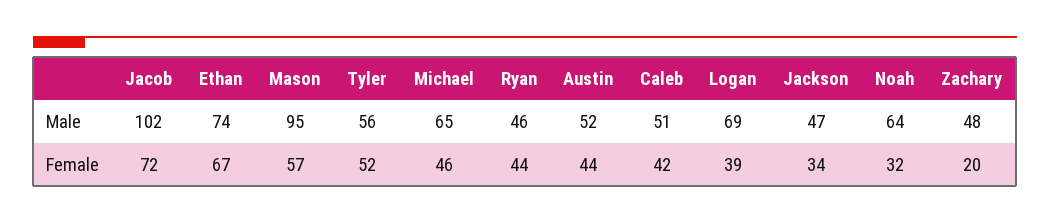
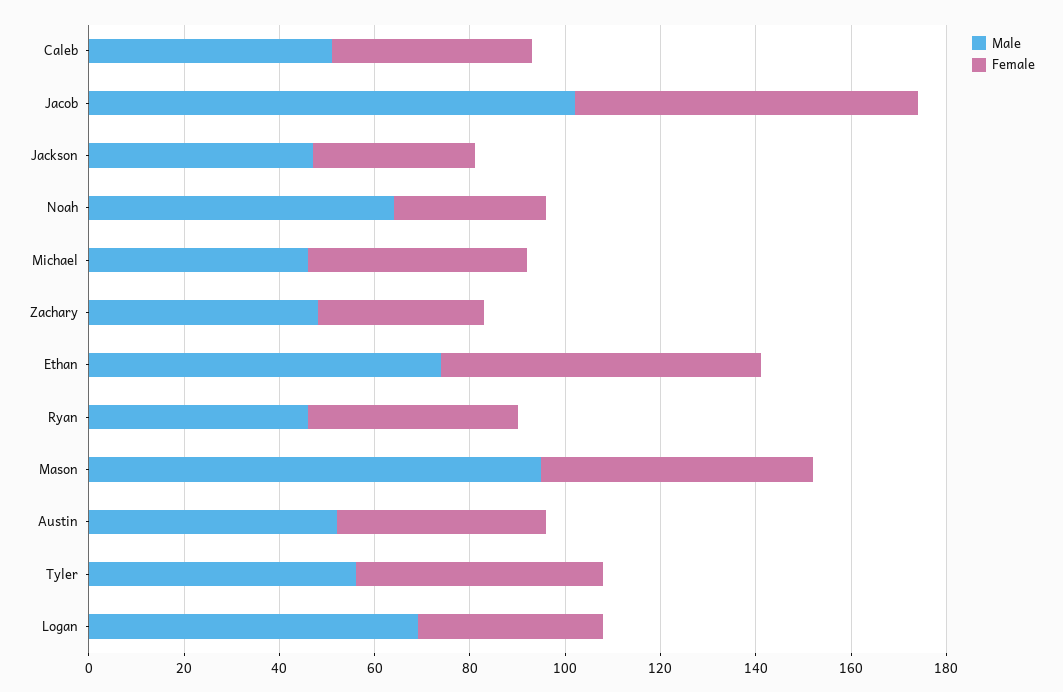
Male, Michael: 65 -> 45
Female, Zachary: 20 -> 35

